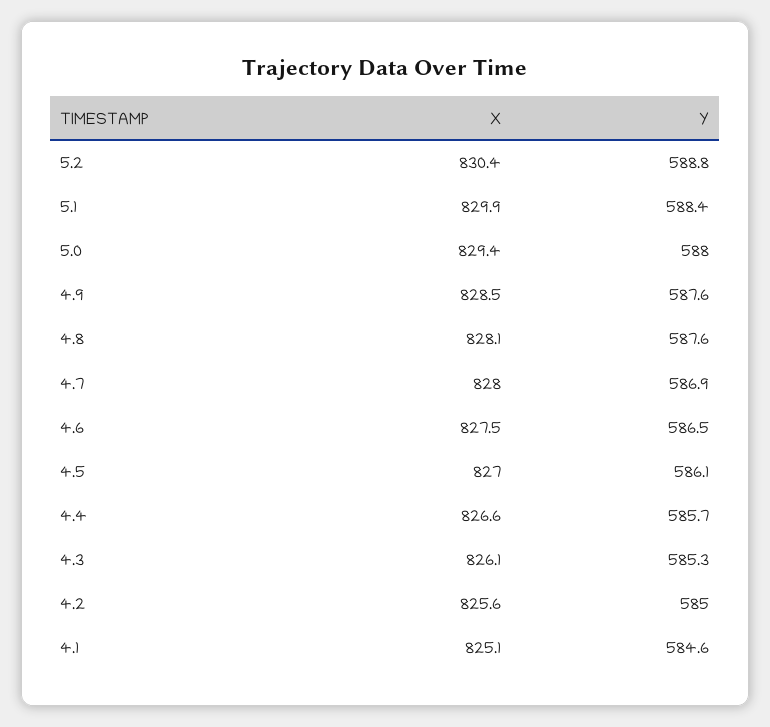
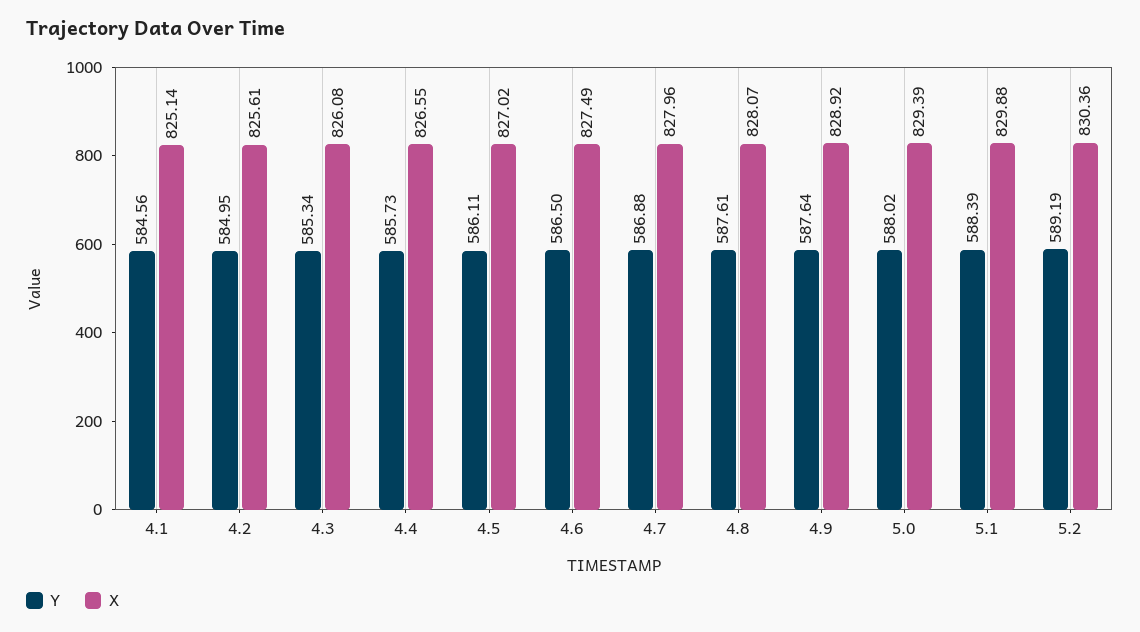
Y, 5.2: 588.8 -> 589.19
X, 4.9: 828.5 -> 828.92

